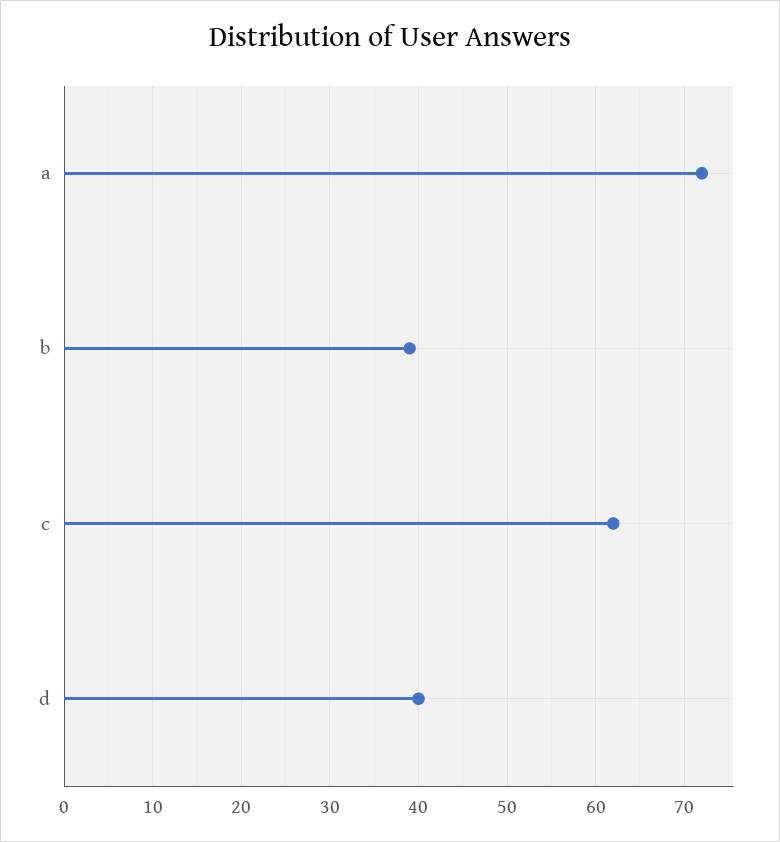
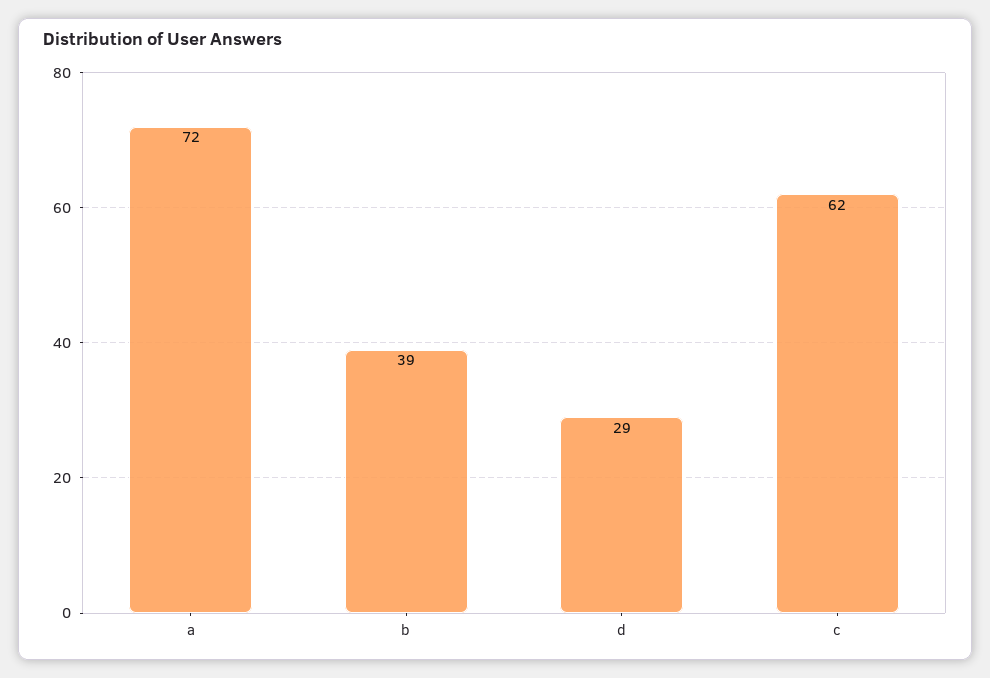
d: 40 -> 29

